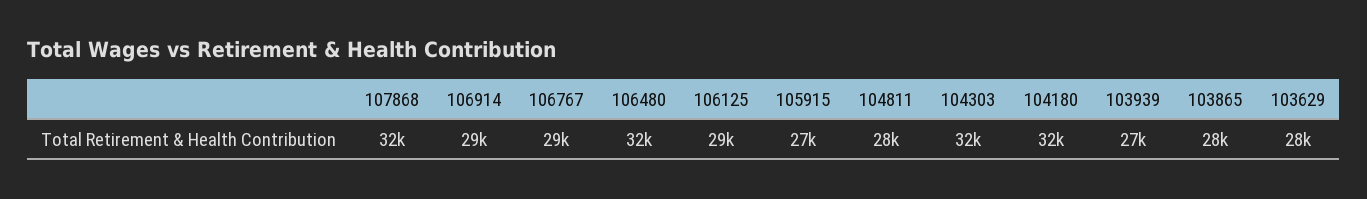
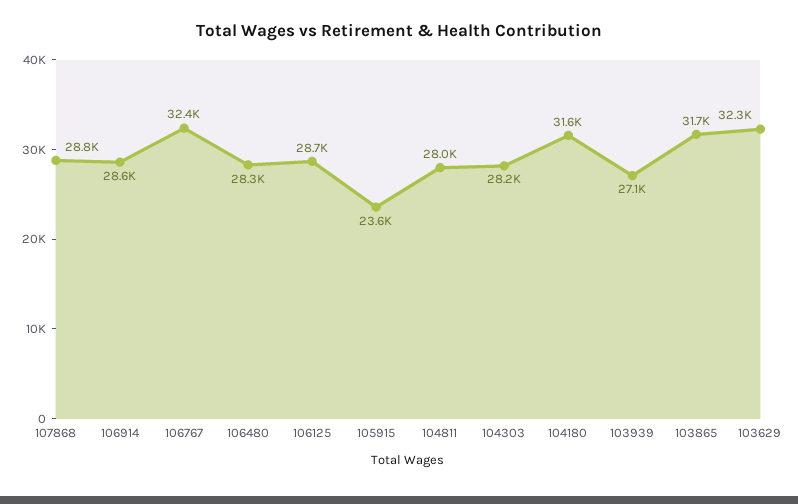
107868: 32000 -> 28800
106767: 29000 -> 32400
106480: 32000 -> 28300
105915: 27000 -> 23600
104303: 32000 -> 28200
103865: 28000 -> 31700
103629: 28000 -> 32300

